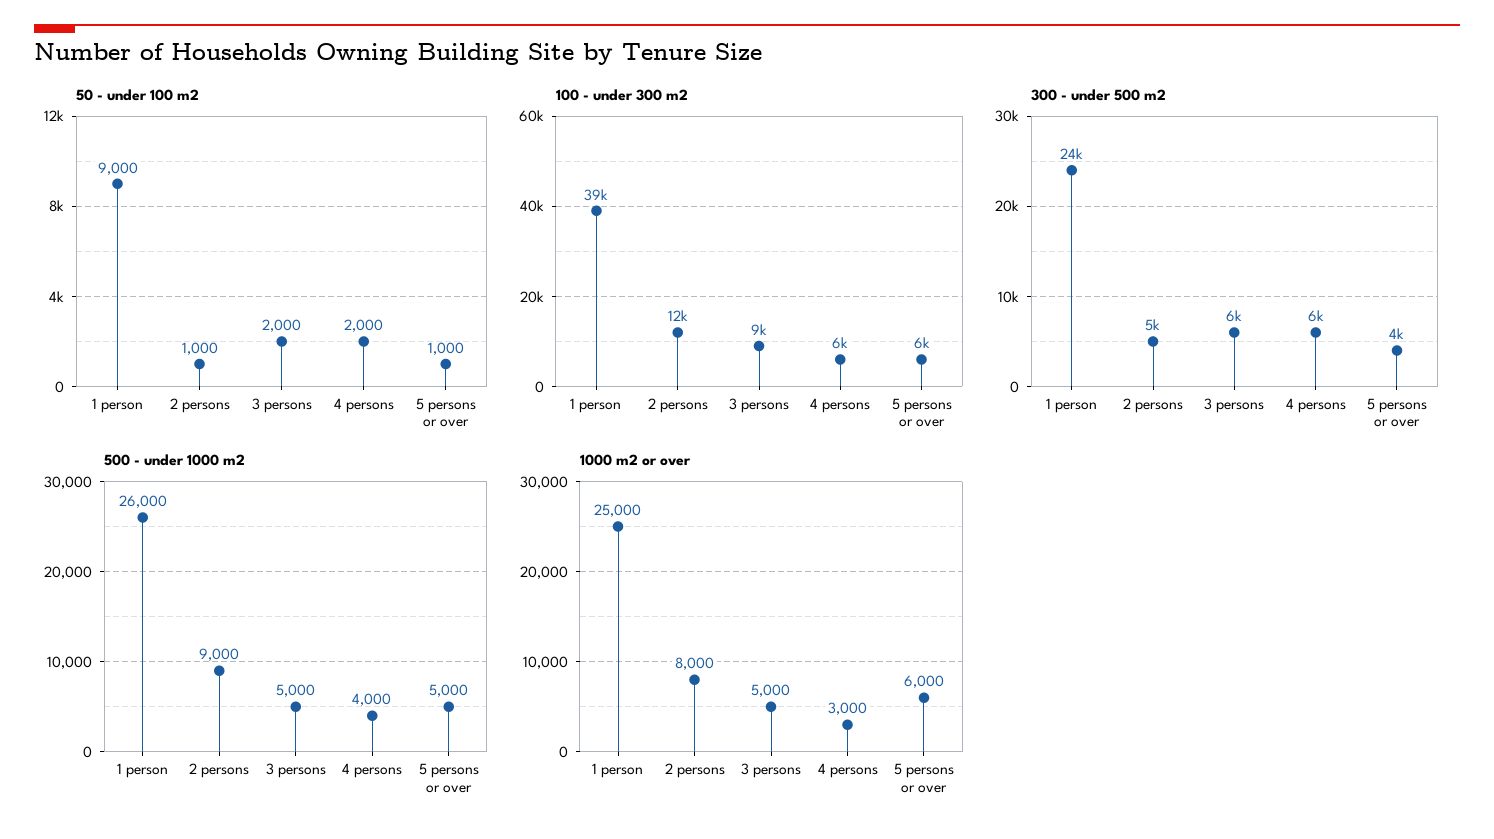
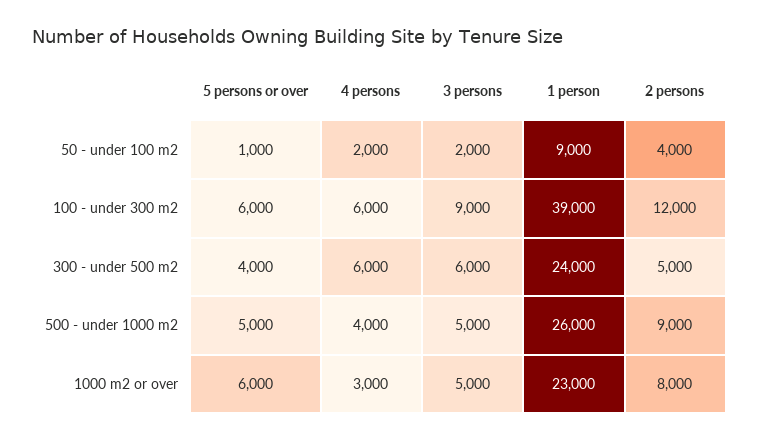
50 - under 100 m2, 2 persons: 1000 -> 4000
1000 m2 or over, 1 person: 25000 -> 23000

